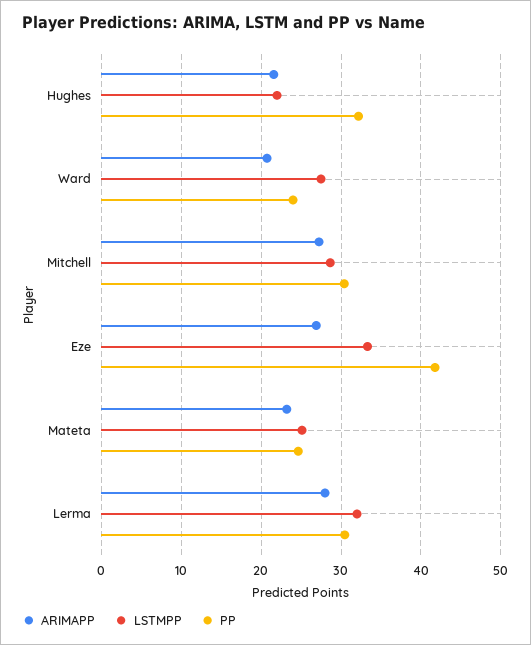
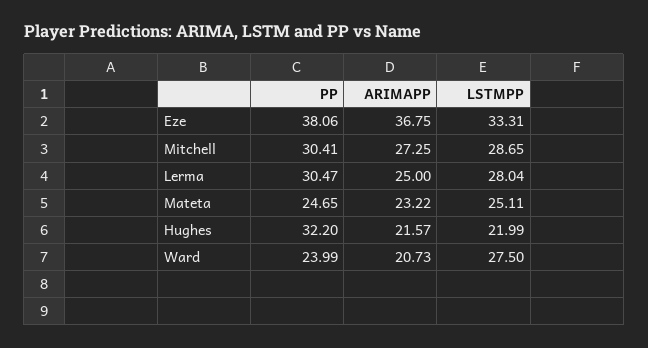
ARIMAPP, Eze: 27 -> 36.75
PP, Eze: 42 -> 38.06
ARIMAPP, Lerma: 28 -> 25
LSTMPP, Lerma: 32 -> 28.04

